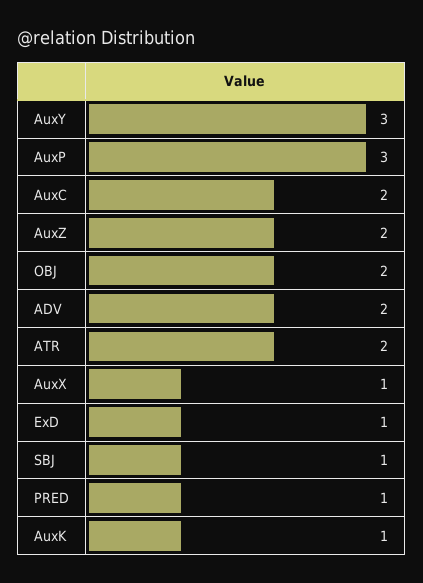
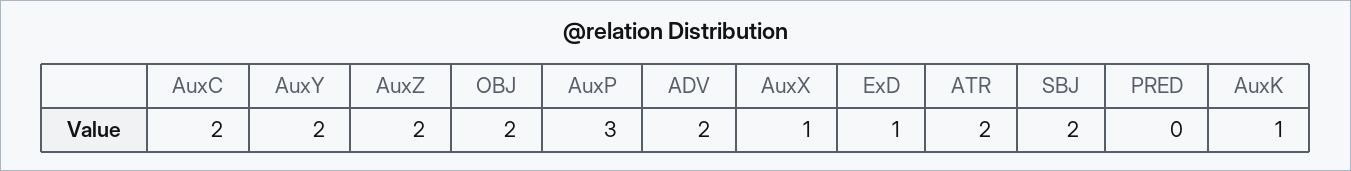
AuxY: 3 -> 2
SBJ: 1 -> 2
PRED: 1 -> 0

